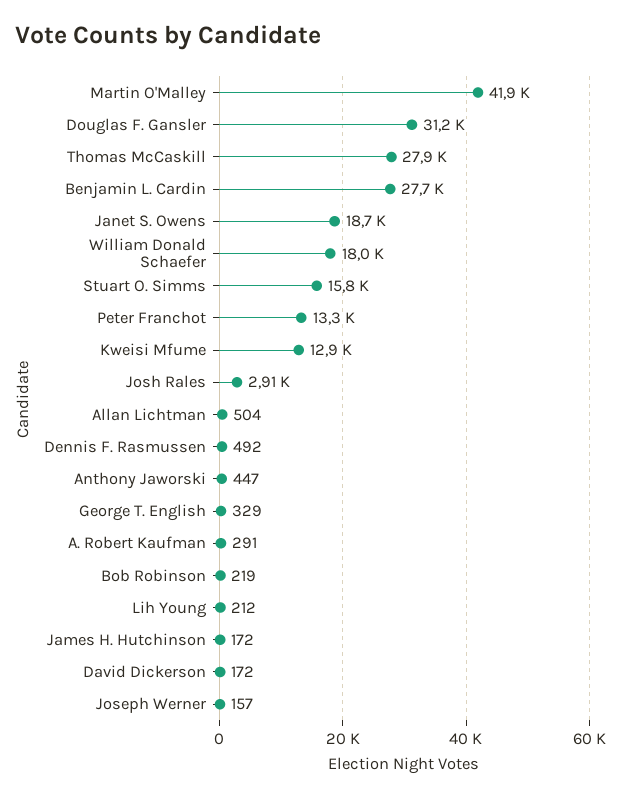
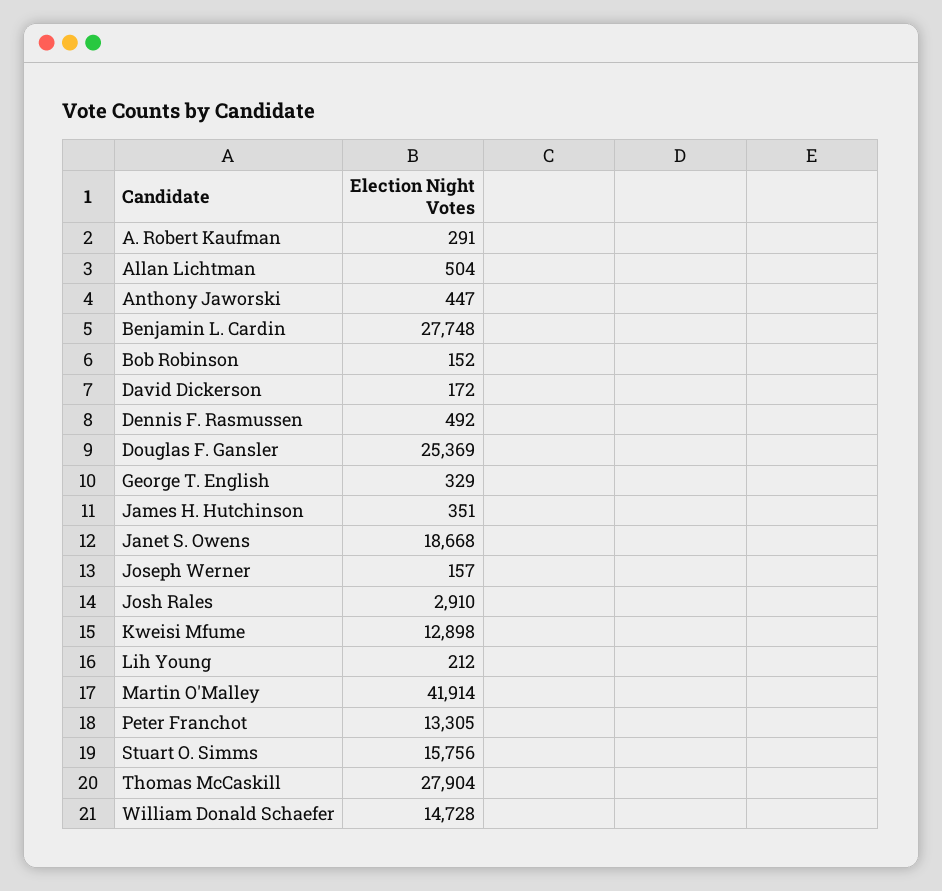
Douglas F. Gansler: 31200 -> 25369
William Donald Schaefer: 18000 -> 14728
Bob Robinson: 219 -> 152
James H. Hutchinson: 172 -> 351

